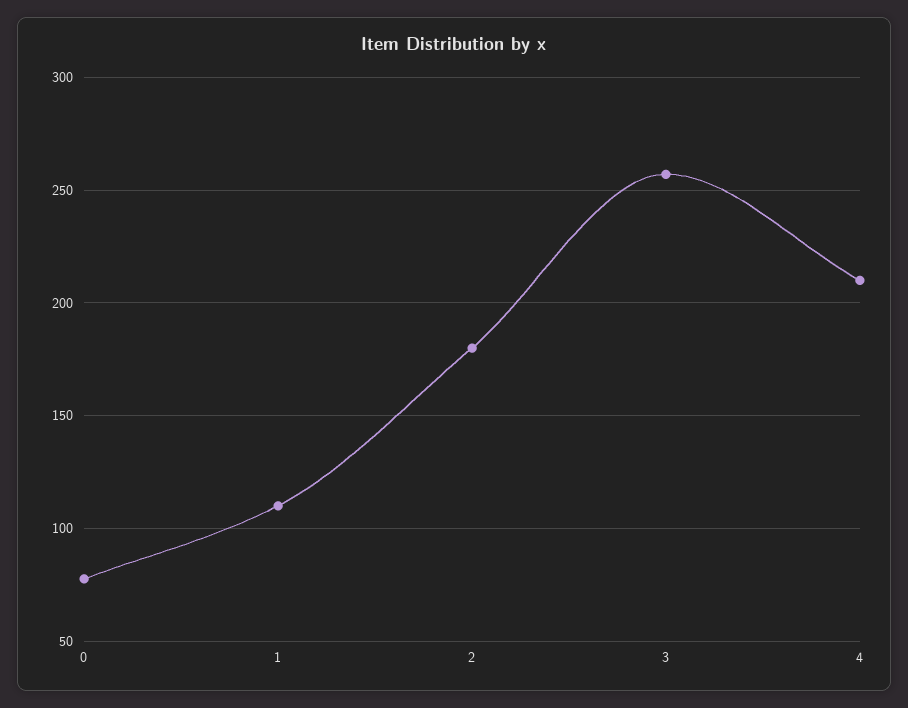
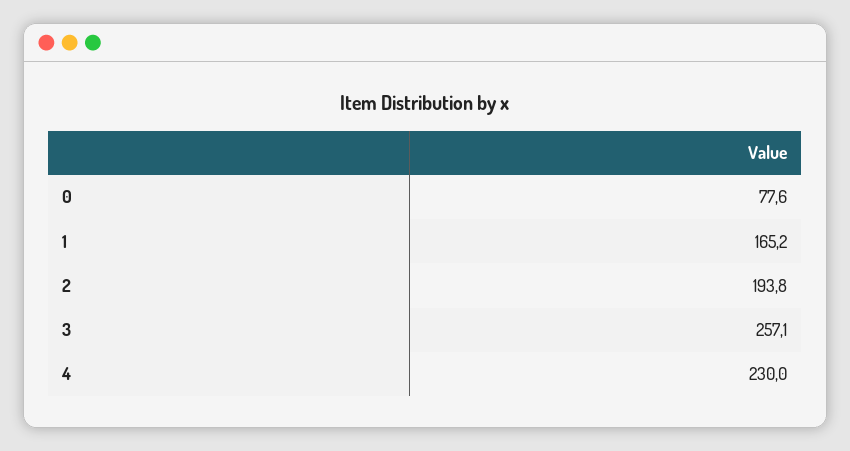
1: 110 -> 165.2
2: 180 -> 193.8
4: 210 -> 230

